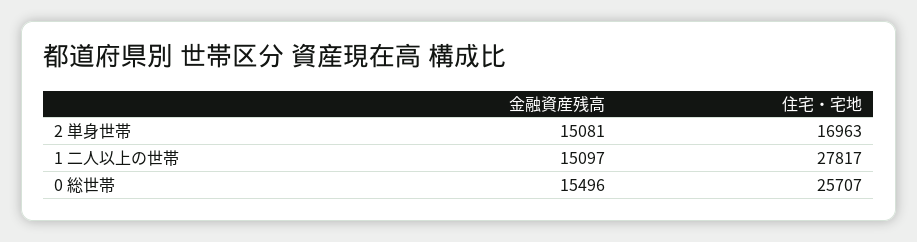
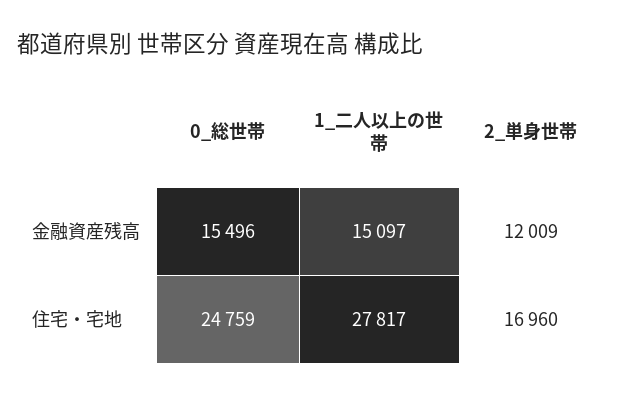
金融資産残高, 2 単身世帯: 15081 -> 12009
住宅・宅地, 2 単身世帯: 16963 -> 16960
住宅・宅地, 0 総世帯: 25707 -> 24759

